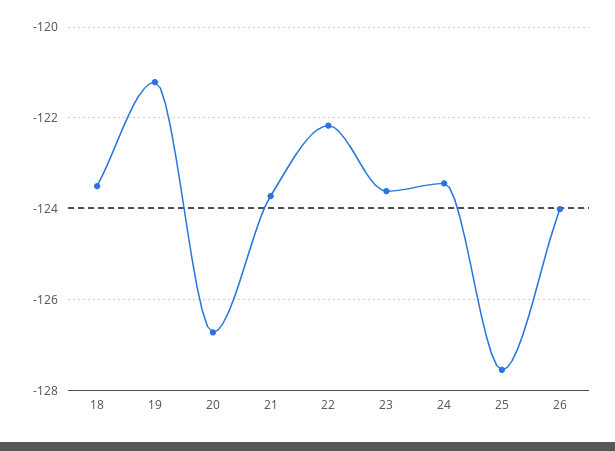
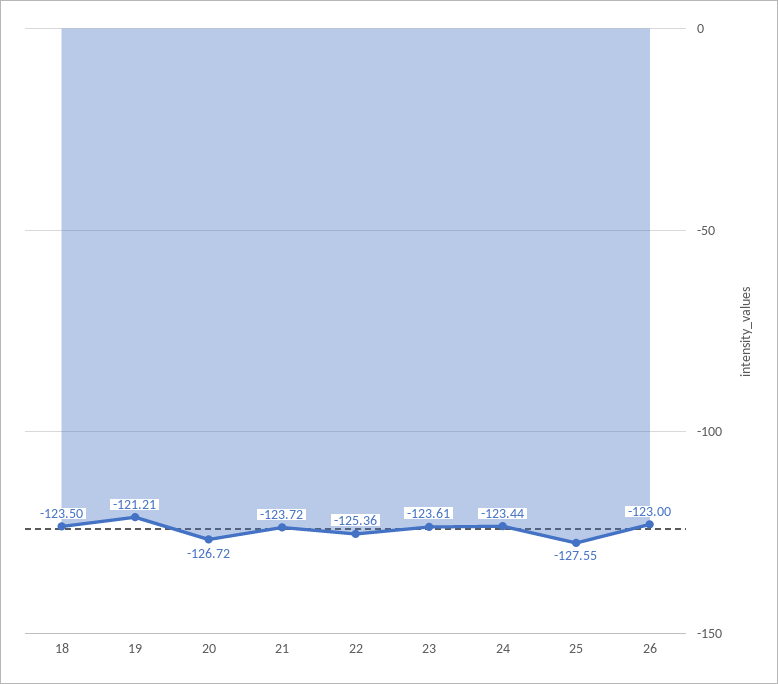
22: -122.2 -> -125.36
26: -124 -> -123

